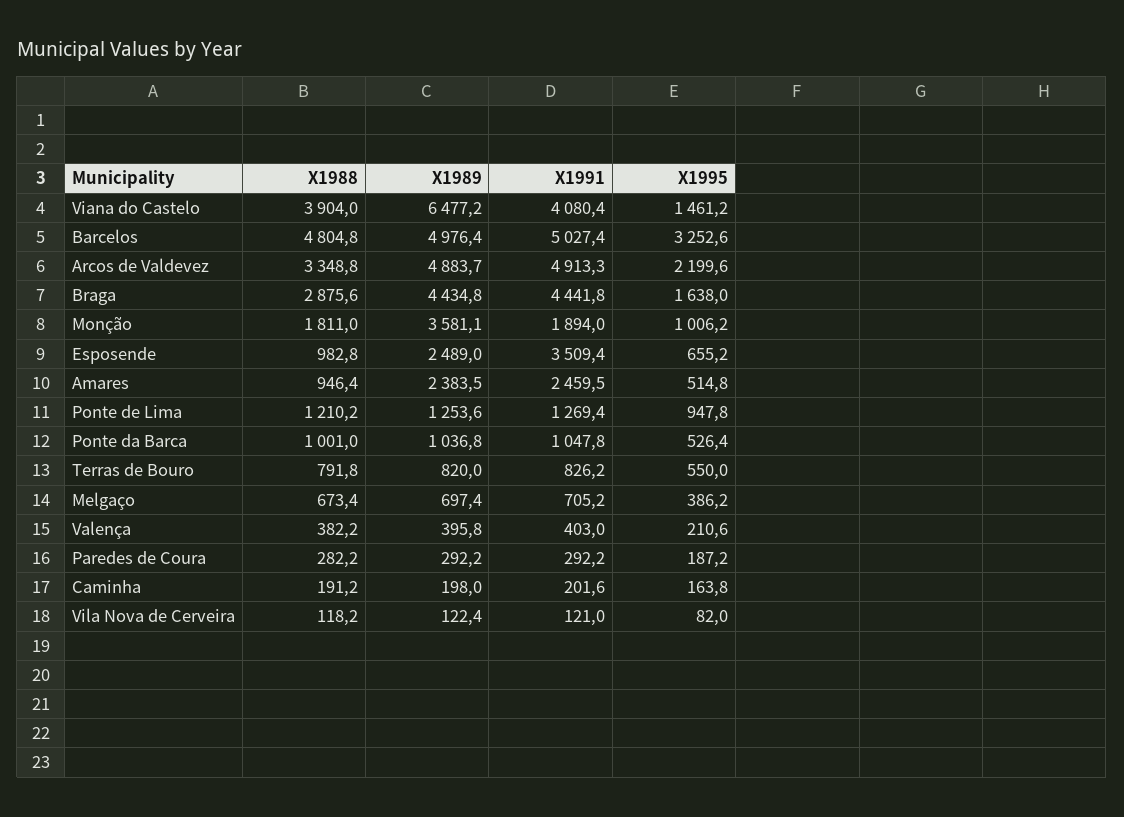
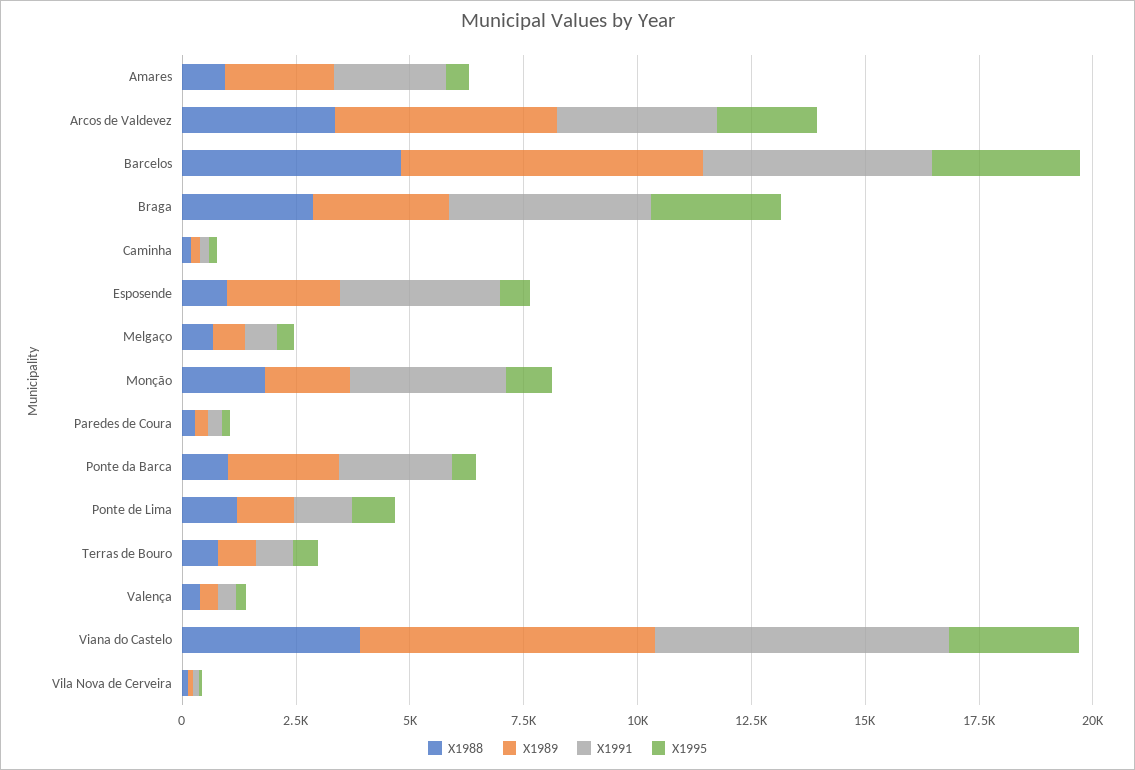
X1991, Viana do Castelo: 4080.4 -> 6500
X1995, Viana do Castelo: 1461.2 -> 3000
X1989, Barcelos: 4976.4 -> 6500
X1991, Arcos de Valdevez: 4913.3 -> 3500
X1989, Braga: 4434.8 -> 3000
X1995, Braga: 1638 -> 3000
X1989, Monção: 3581.1 -> 2000
X1991, Monção: 1894 -> 3500
X1989, Ponte da Barca: 1036.8 -> 2500
X1991, Ponte da Barca: 1047.8 -> 2500

